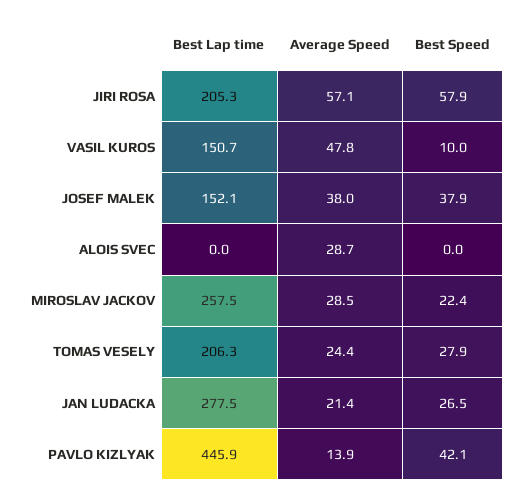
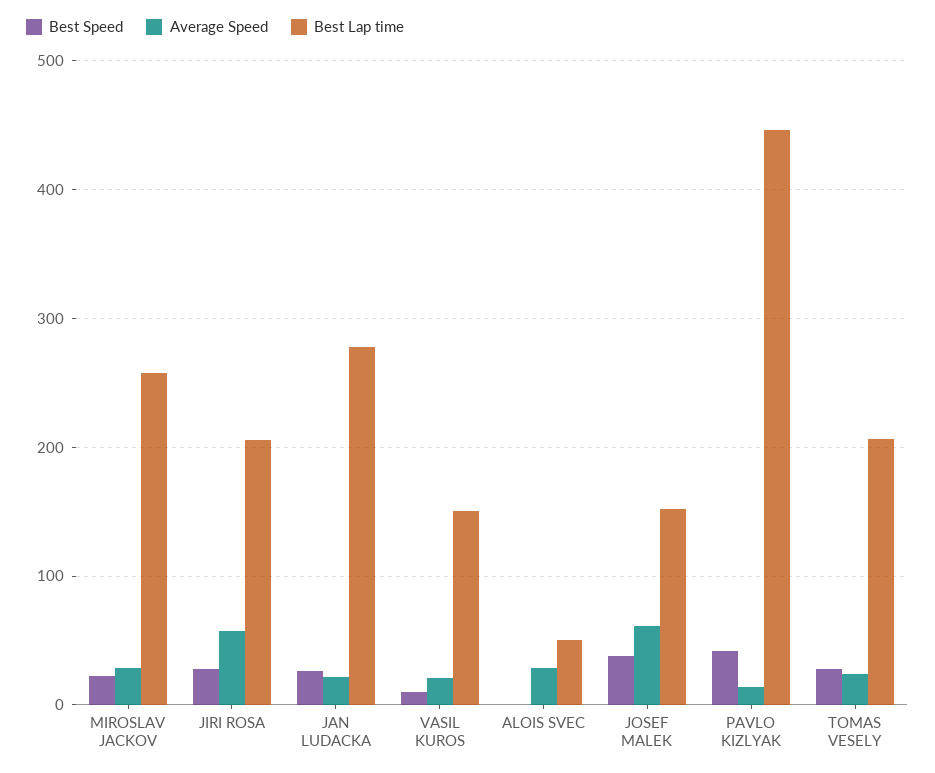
Best Speed, JIRI ROSA: 57.9 -> 30
Average Speed, VASIL KUROS: 47.8 -> 20
Average Speed, JOSEF MALEK: 38 -> 60
Best Lap time, ALOIS SVEC: 0 -> 50

